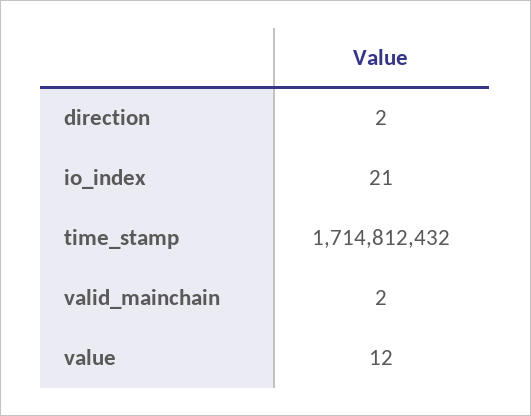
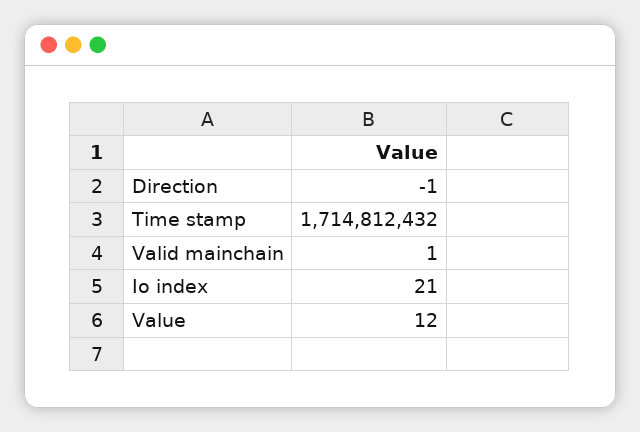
direction: 2 -> -1
valid_mainchain: 2 -> 1

